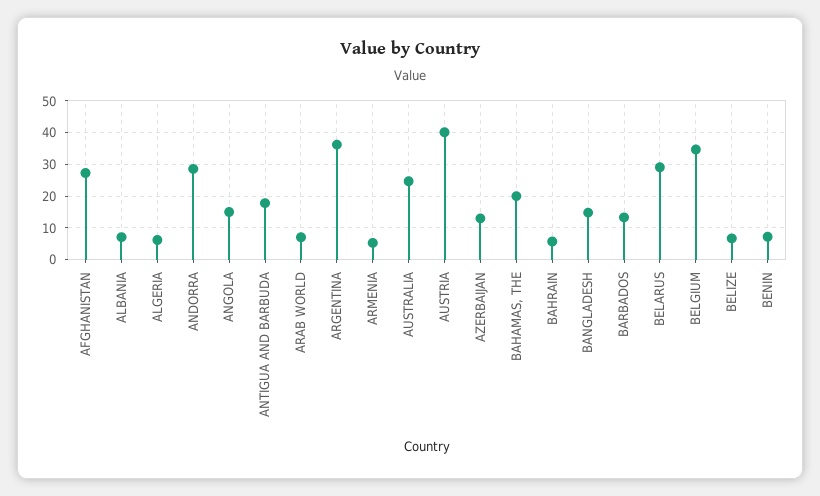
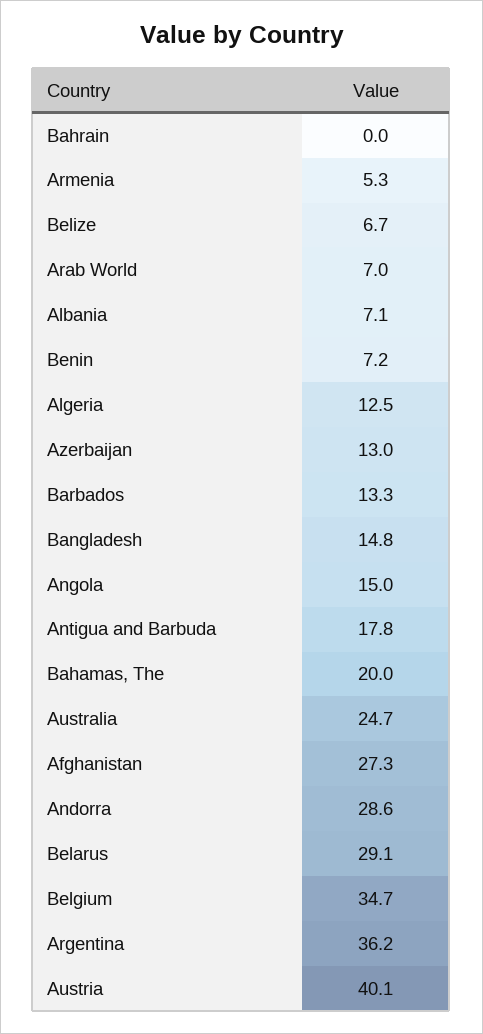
ALGERIA: 6 -> 12.5
BAHRAIN: 6 -> 0

